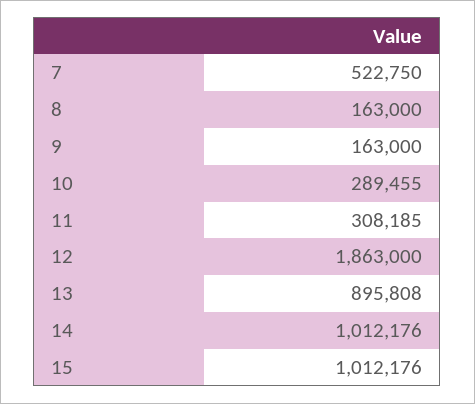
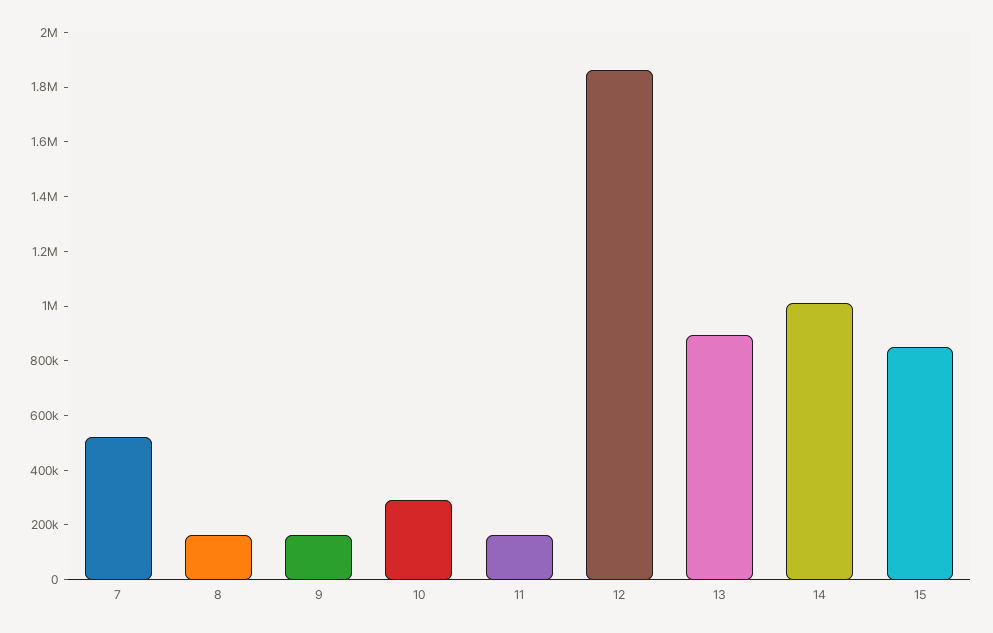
11: 308185 -> 150000
15: 1012176 -> 850000

